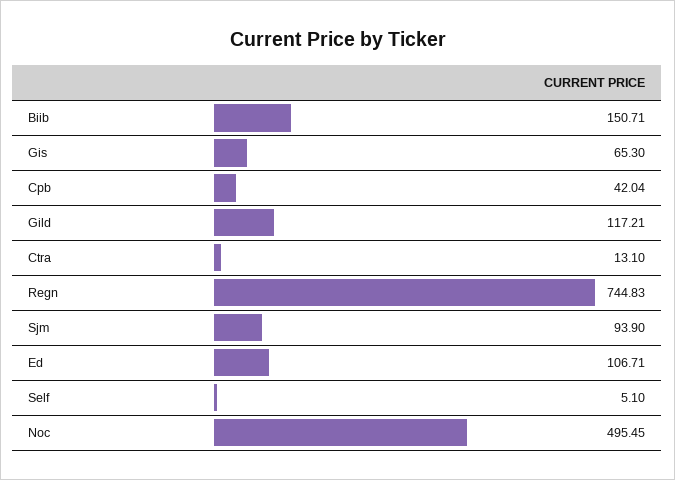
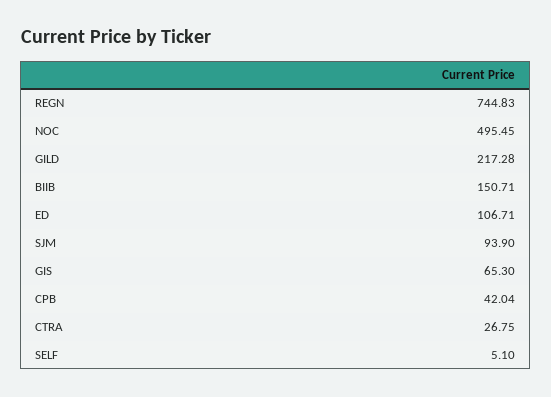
Gild: 117.21 -> 217.28
Ctra: 13.1 -> 26.75

